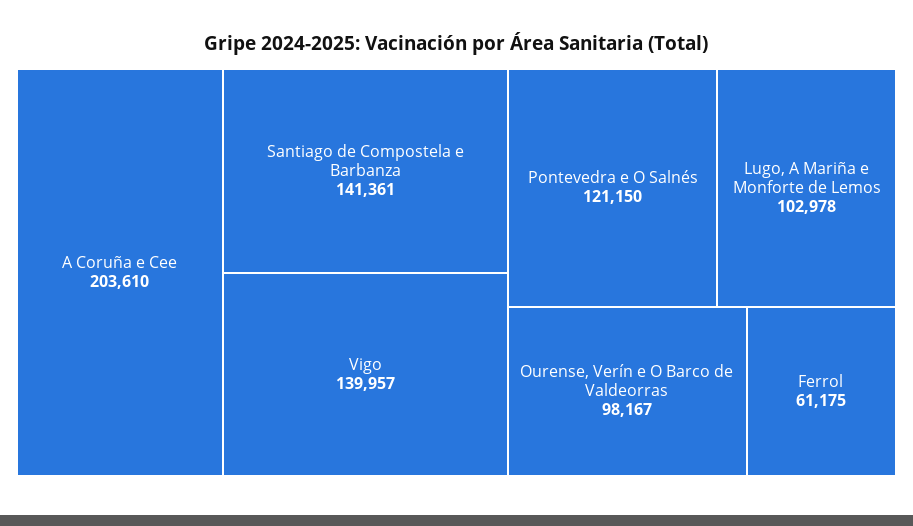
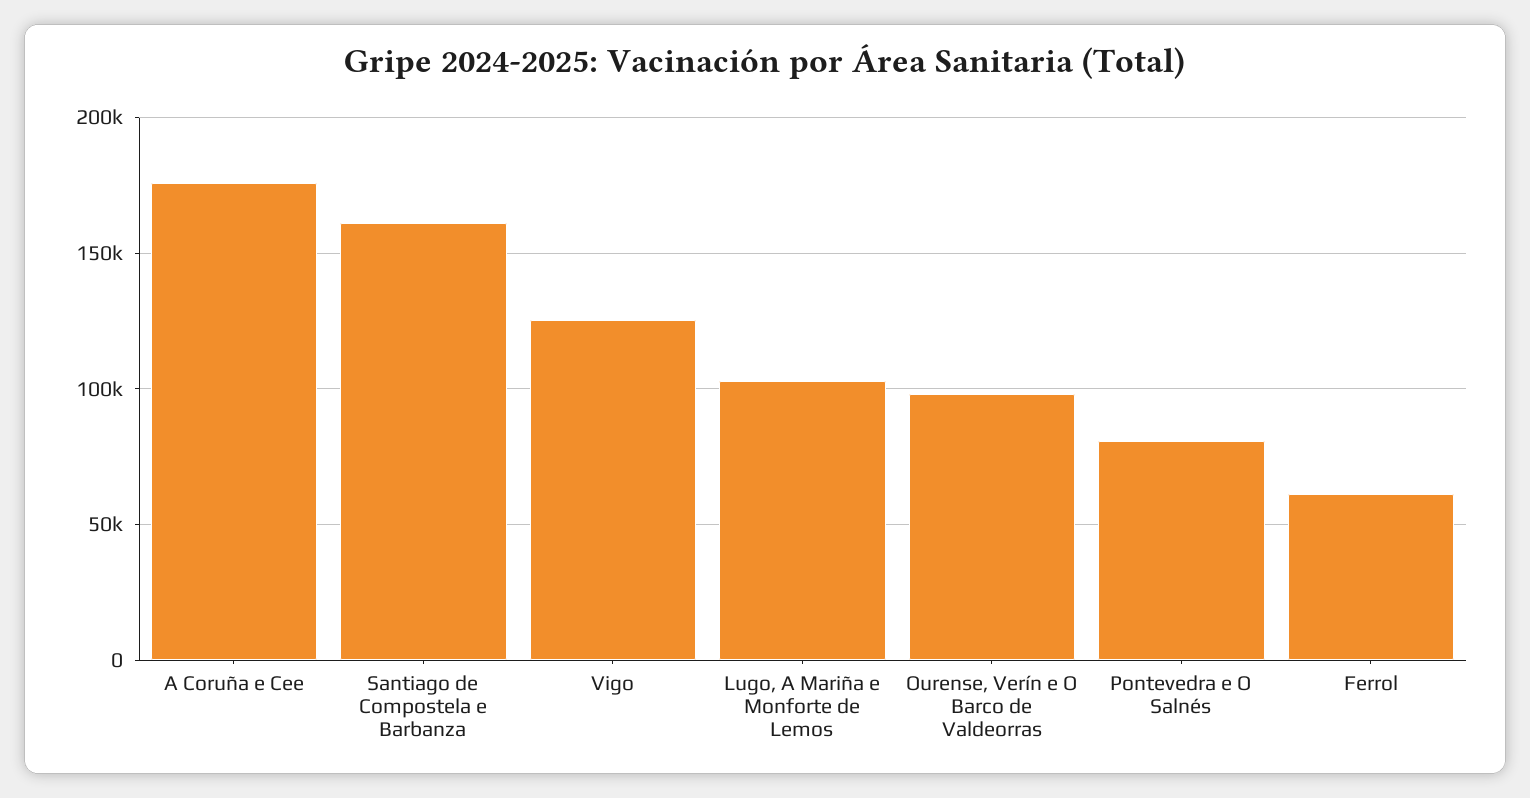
A Coruña e Cee: 203610 -> 175000
Santiago de Compostela e Barbanza: 141361 -> 160000
Vigo: 139957 -> 125000
Pontevedra e O Salnés: 121150 -> 80000

